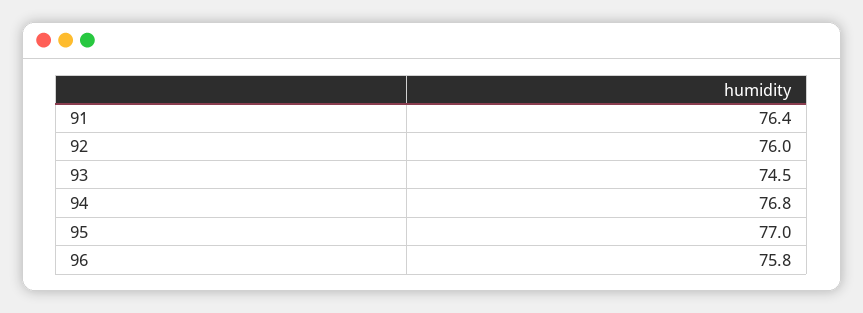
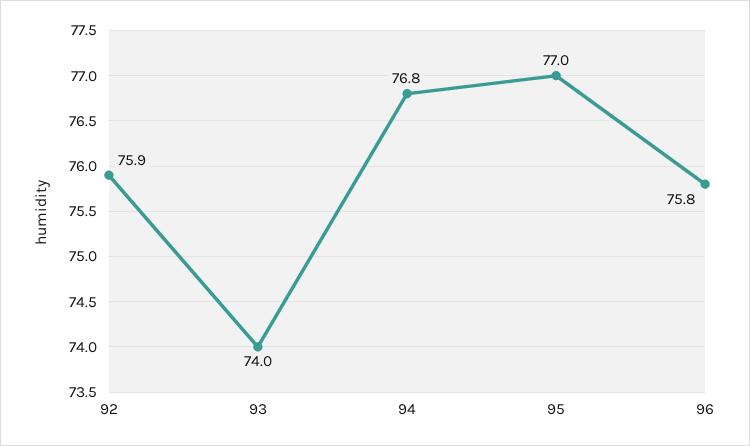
91: 76.4 -> none
92: 76 -> 75.9
93: 74.5 -> 74

